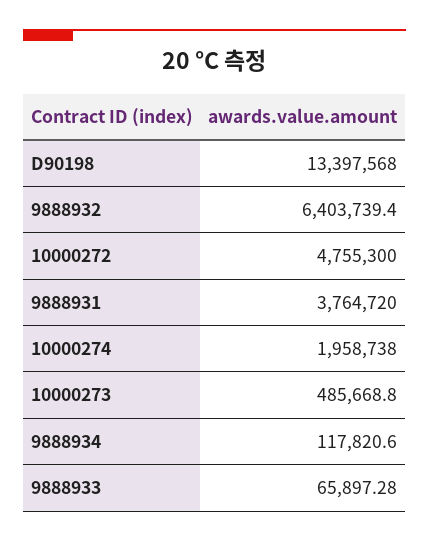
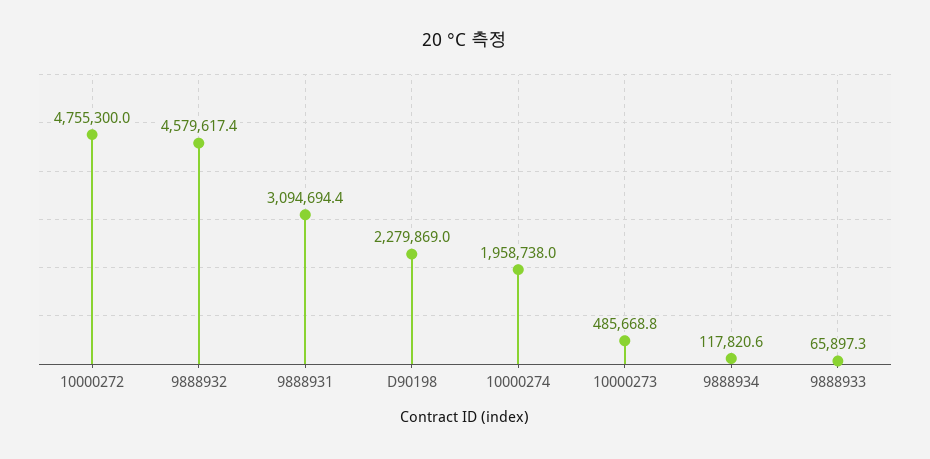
D90198: 13397568 -> 2279869
9888932: 6403739.4 -> 4579617.4
9888931: 3764720 -> 3094694.4

